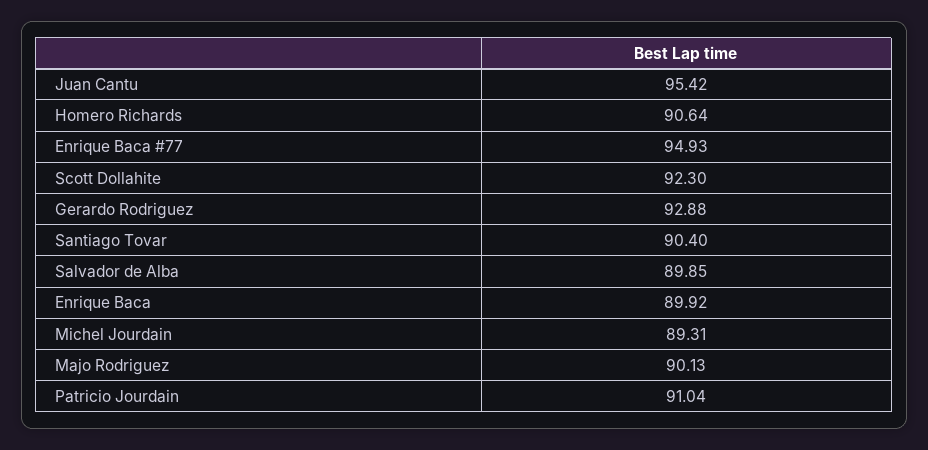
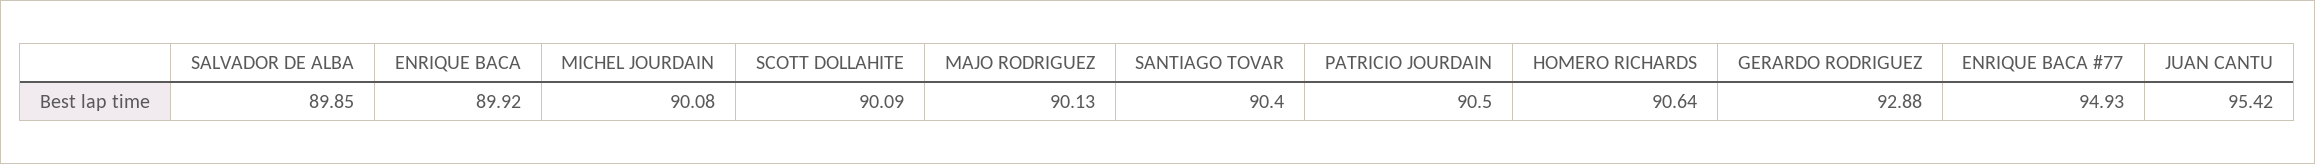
Scott Dollahite: 92.3 -> 90.09
Michel Jourdain: 89.31 -> 90.08
Patricio Jourdain: 91.04 -> 90.5

